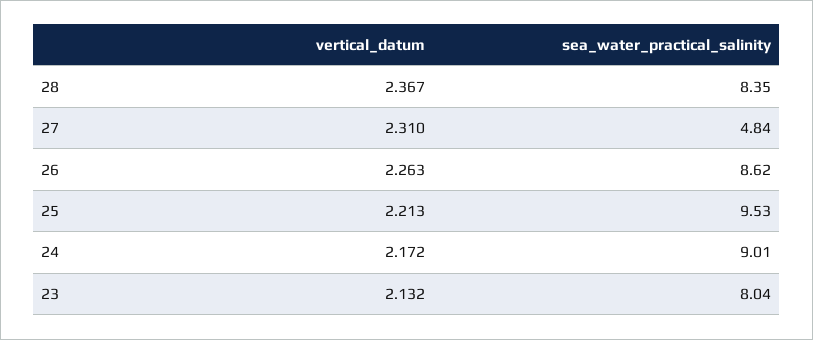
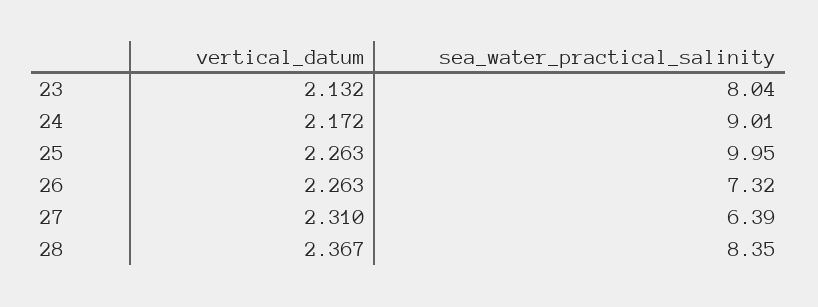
sea_water_practical_salinity, 27: 4.84 -> 6.39
sea_water_practical_salinity, 26: 8.62 -> 7.32
vertical_datum, 25: 2.213 -> 2.263
sea_water_practical_salinity, 25: 9.53 -> 9.95

